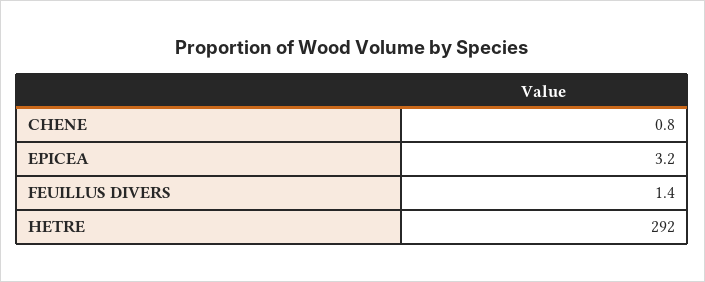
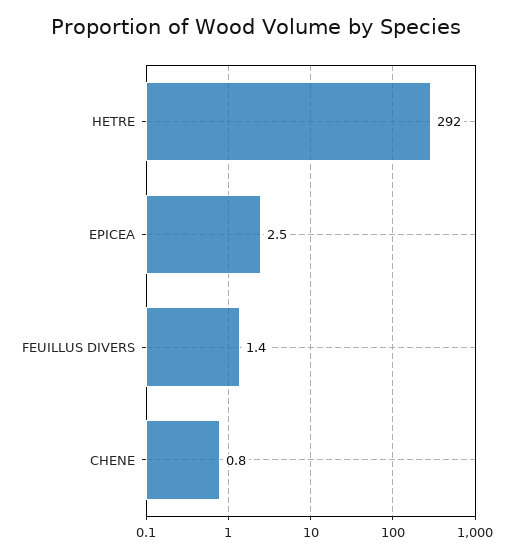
EPICEA: 3.2 -> 2.5

